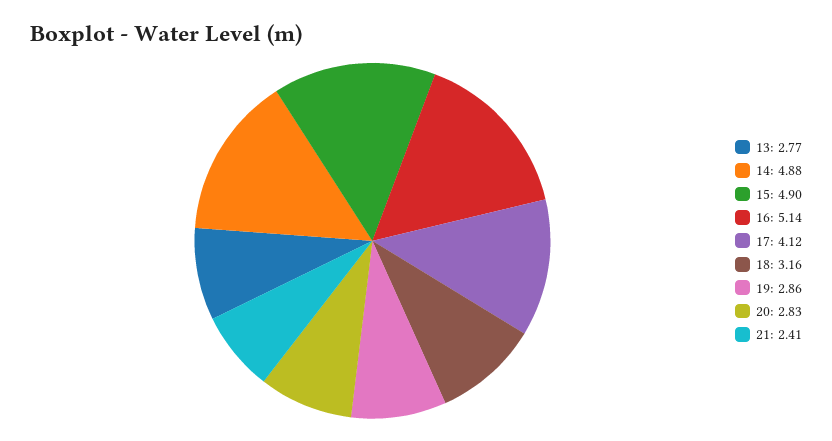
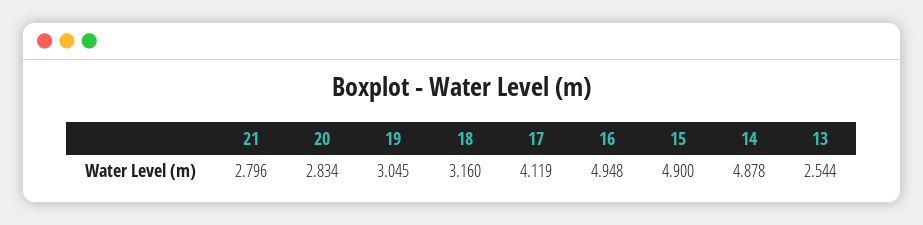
13: 2.77 -> 2.544
16: 5.14 -> 4.948
19: 2.86 -> 3.045
21: 2.41 -> 2.796

